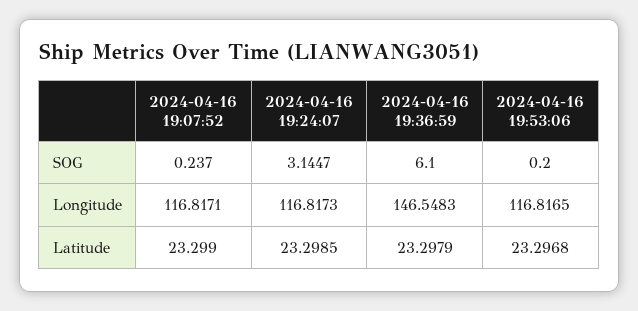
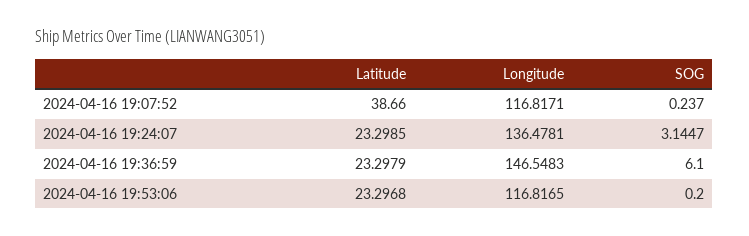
2024-04-16 19:24:07, Longitude: 116.8173 -> 136.4781
2024-04-16 19:07:52, Latitude: 23.299 -> 38.66

